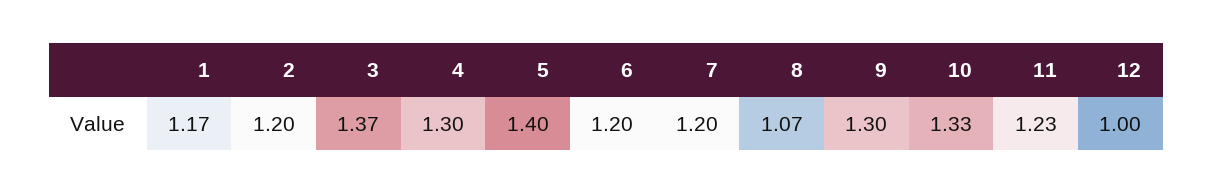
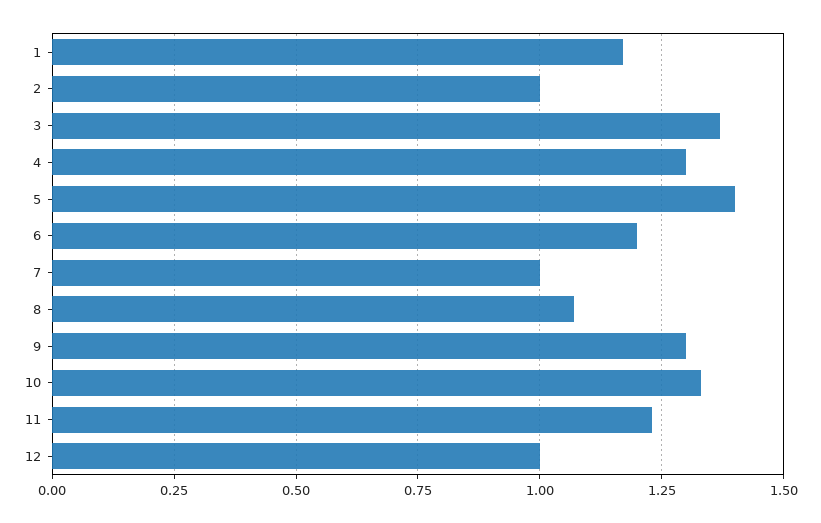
2: 1.2 -> 1
7: 1.2 -> 1

